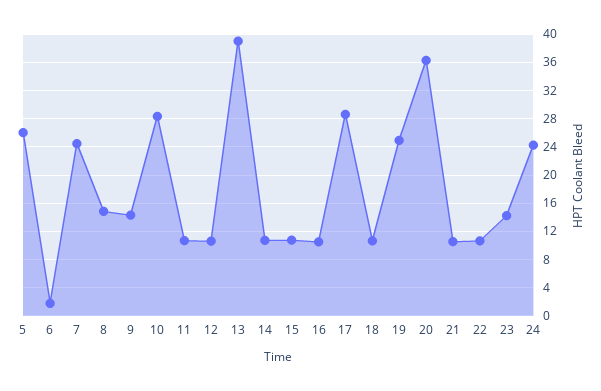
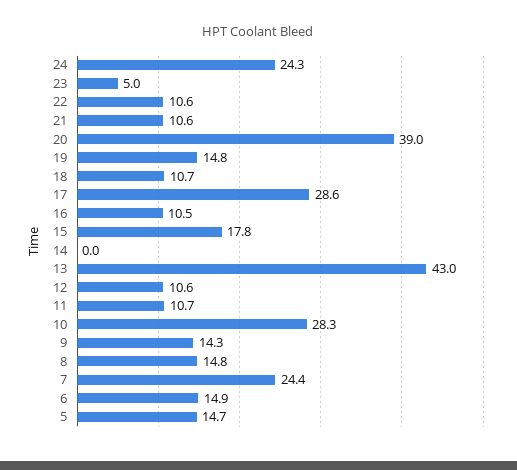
5: 26 -> 14.7
6: 2 -> 14.9
13: 39 -> 43
14: 11 -> 0
15: 11 -> 17.8
19: 25 -> 14.8
20: 36 -> 39
23: 14 -> 5

